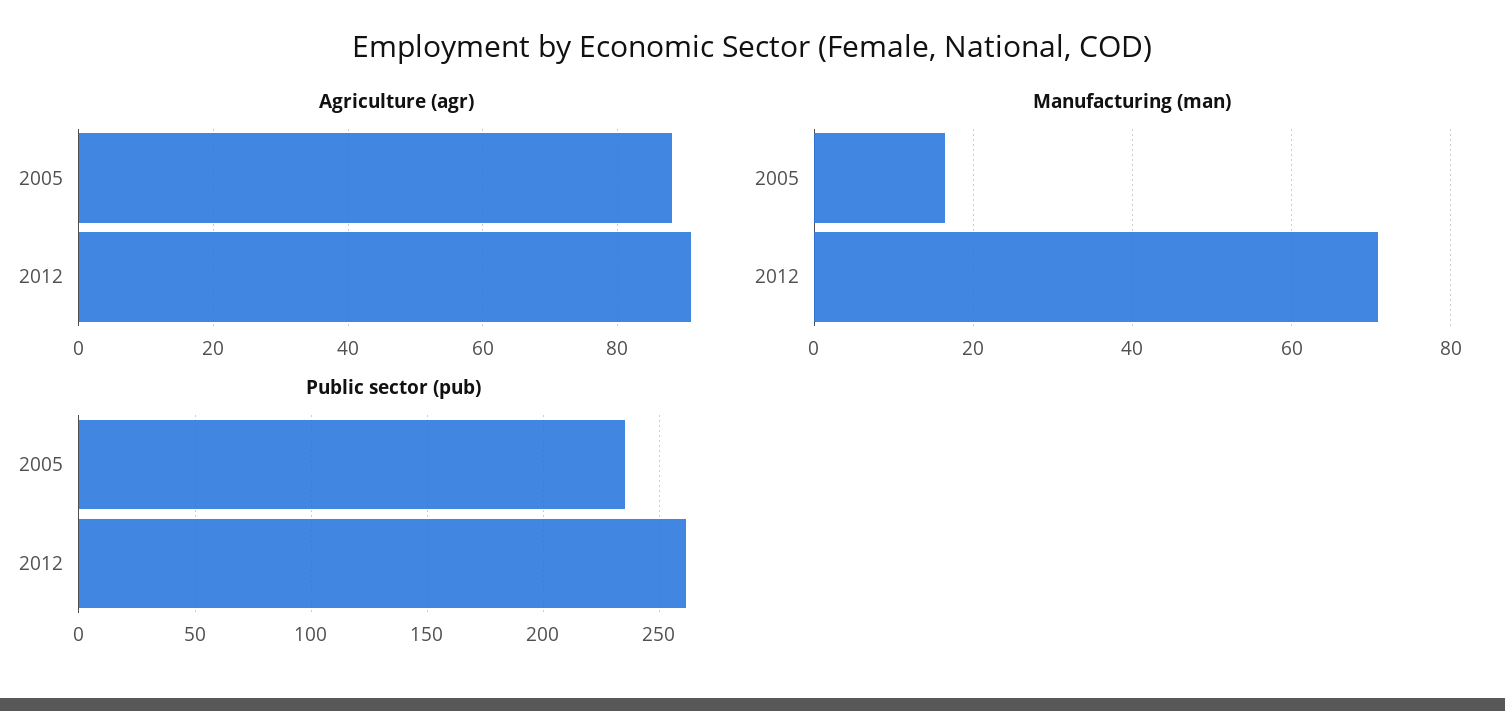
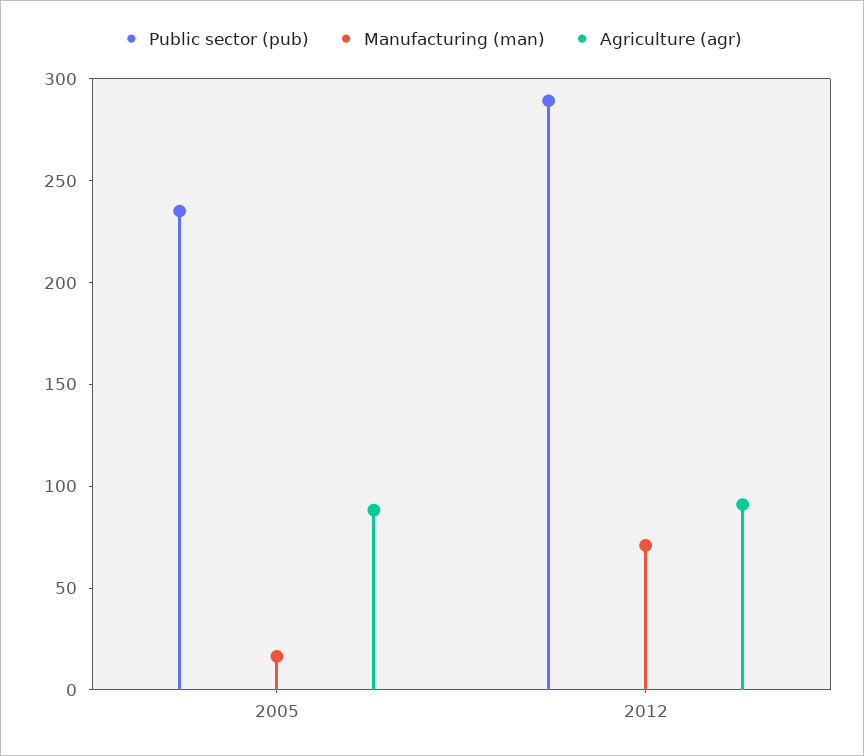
Public sector (pub), 2012: 260 -> 290

